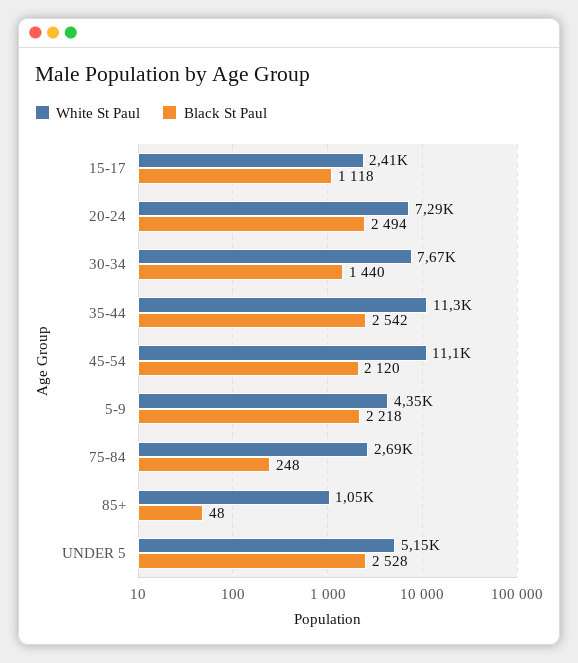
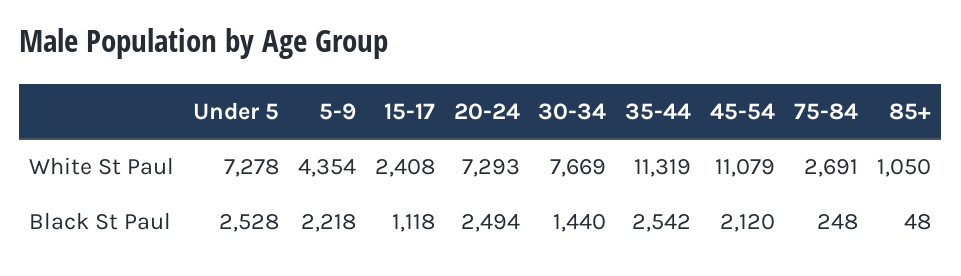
White St Paul, UNDER 5: 5150 -> 7278

